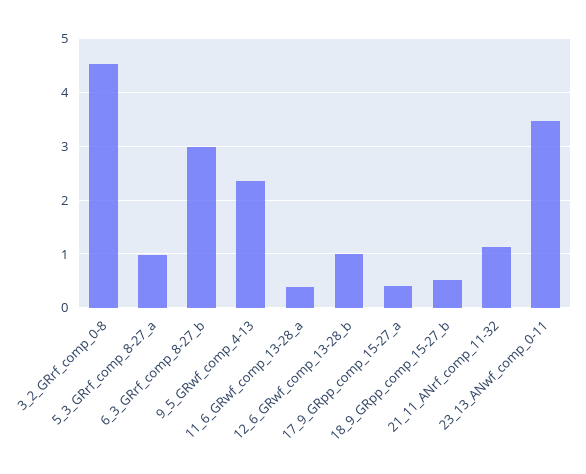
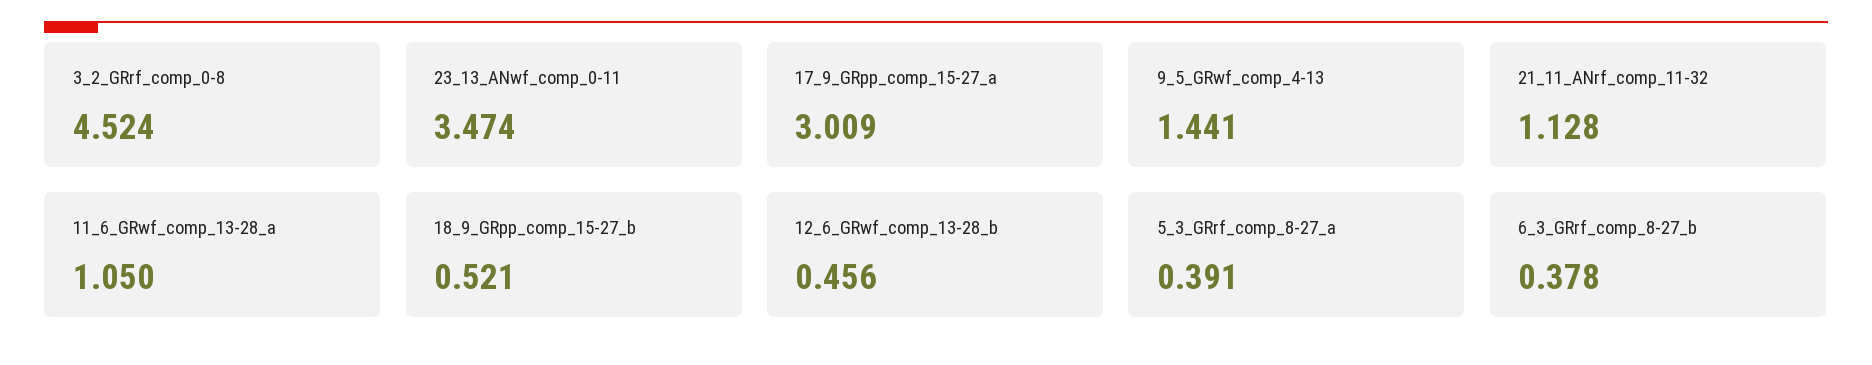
5_3_GRrf_comp_8-27_a: 1 -> 0.391
6_3_GRrf_comp_8-27_b: 3 -> 0.378
9_5_GRwf_comp_4-13: 2.4 -> 1.441
11_6_GRwf_comp_13-28_a: 0.4 -> 1.05
12_6_GRwf_comp_13-28_b: 1 -> 0.456
17_9_GRpp_comp_15-27_a: 0.4 -> 3.009

